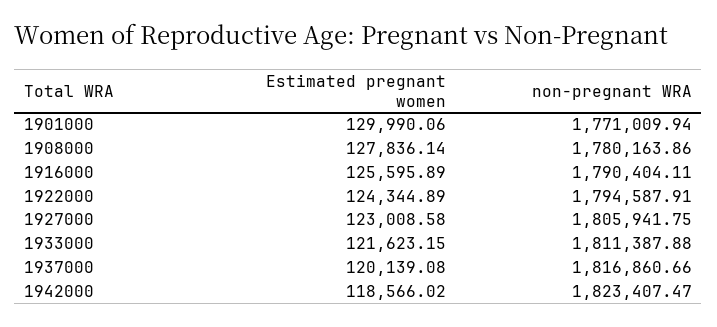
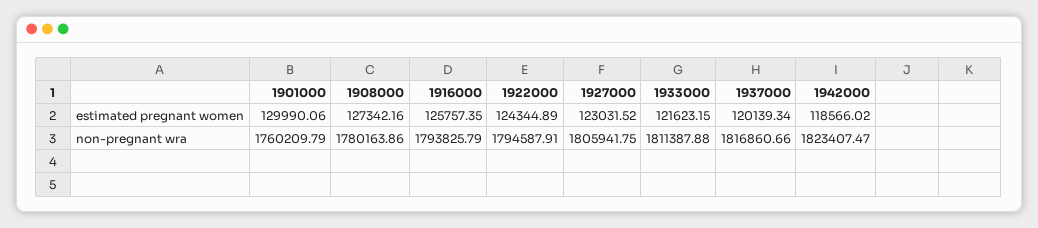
non-pregnant WRA, 1901000: 1771009.94 -> 1760209.79
Estimated pregnant women, 1908000: 127836.14 -> 127342.16
Estimated pregnant women, 1916000: 125595.89 -> 125757.35
non-pregnant WRA, 1916000: 1790404.11 -> 1793825.79
Estimated pregnant women, 1927000: 123008.58 -> 123031.52
Estimated pregnant women, 1937000: 120139.08 -> 120139.34

